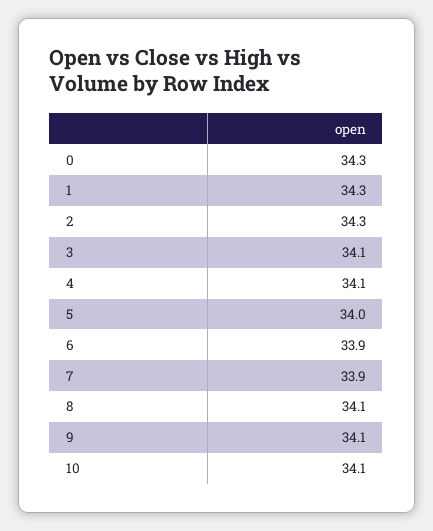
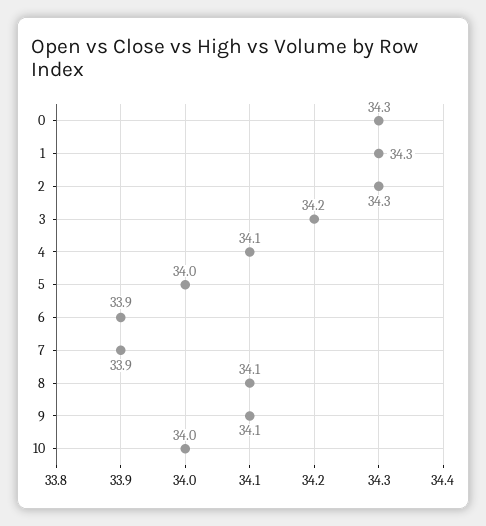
3: 34.1 -> 34.2
10: 34.1 -> 34

